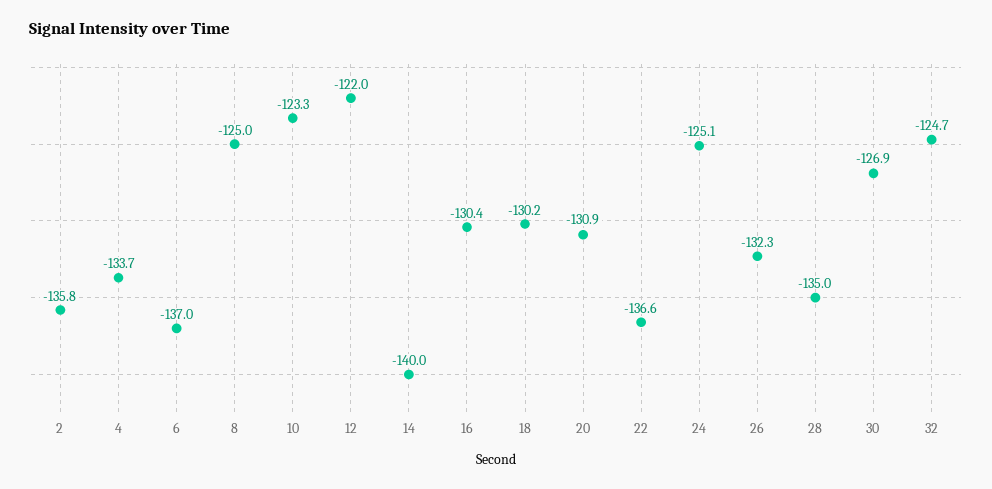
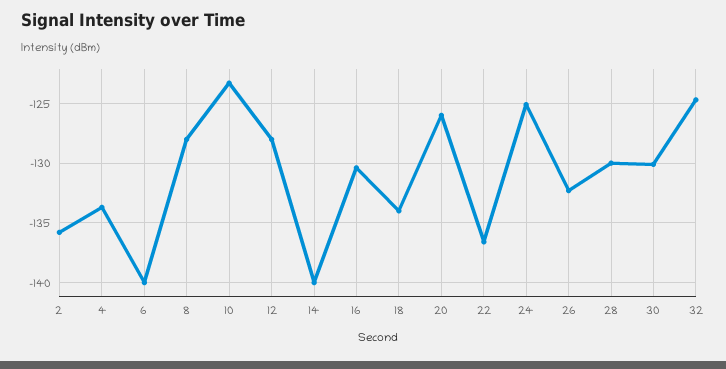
6: -137 -> -140
8: -125 -> -128
12: -122 -> -128
18: -130.2 -> -134
20: -130.9 -> -126
28: -135 -> -130
30: -126.9 -> -130

